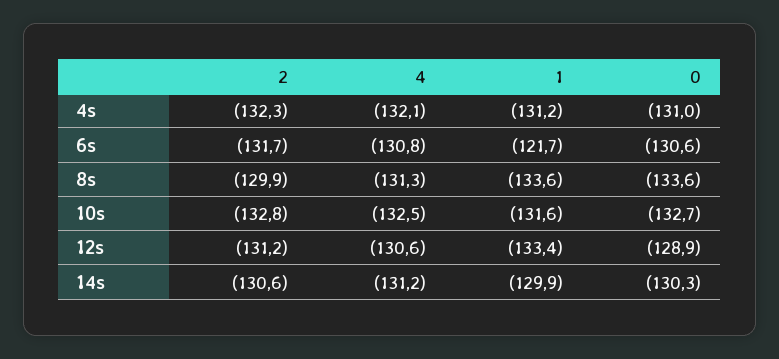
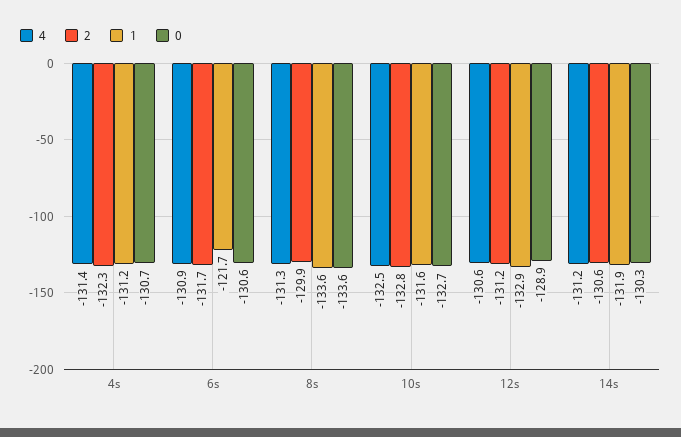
4, 4s: -132.1 -> -131.4
0, 4s: -131 -> -130.7
4, 6s: -130.8 -> -130.9
1, 12s: -133.4 -> -132.9
1, 14s: -129.9 -> -131.9

